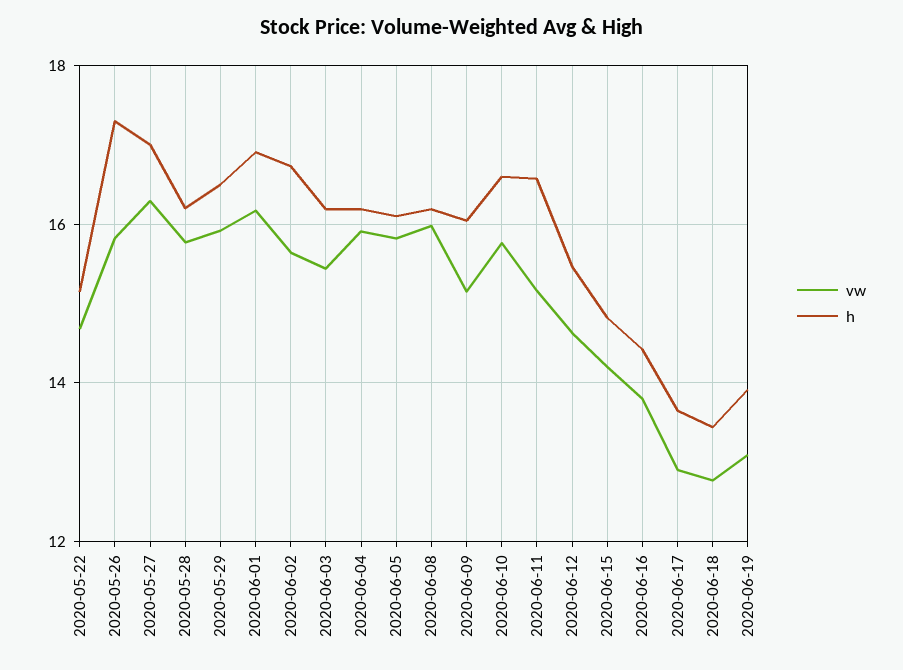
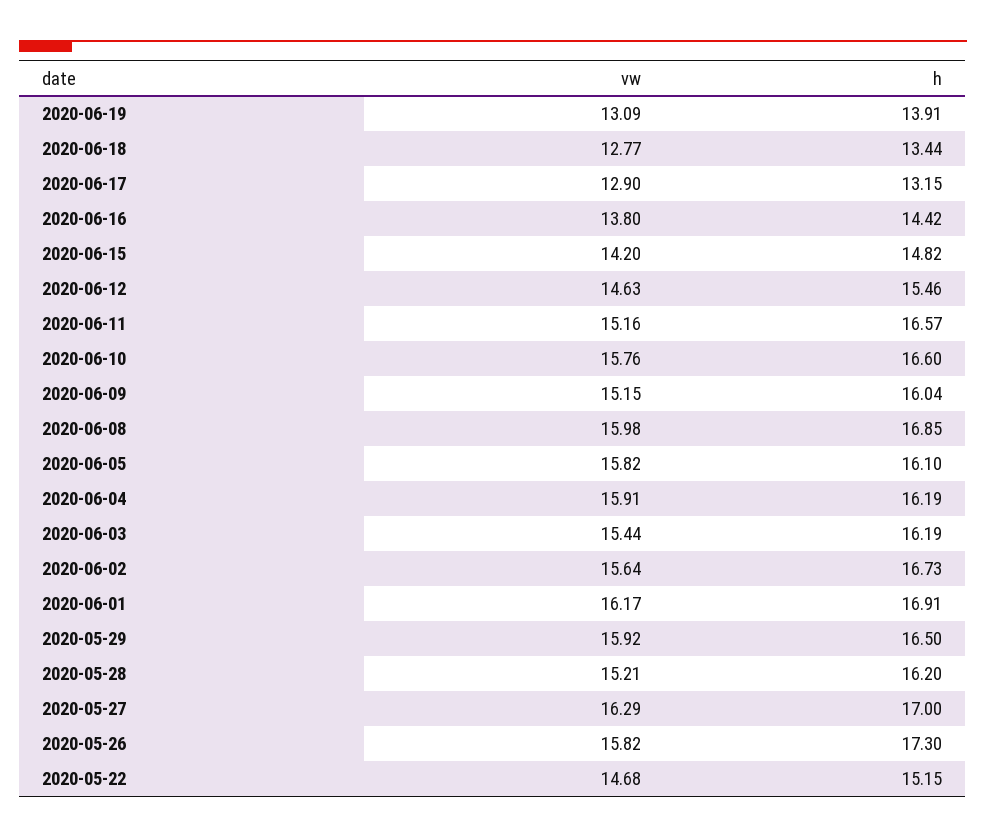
vw, 2020-05-28: 15.8 -> 15.21
h, 2020-06-08: 16.2 -> 16.85
h, 2020-06-17: 13.6 -> 13.15

